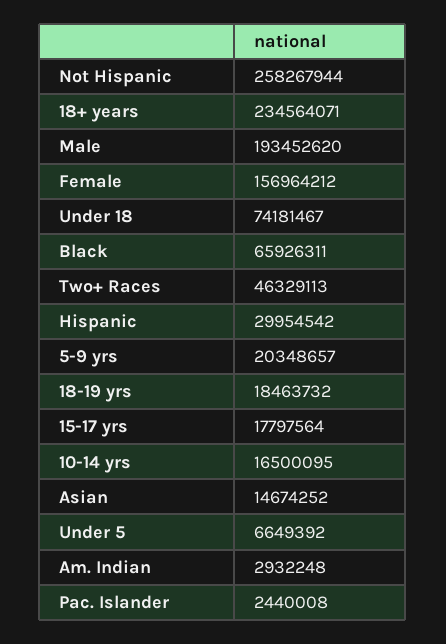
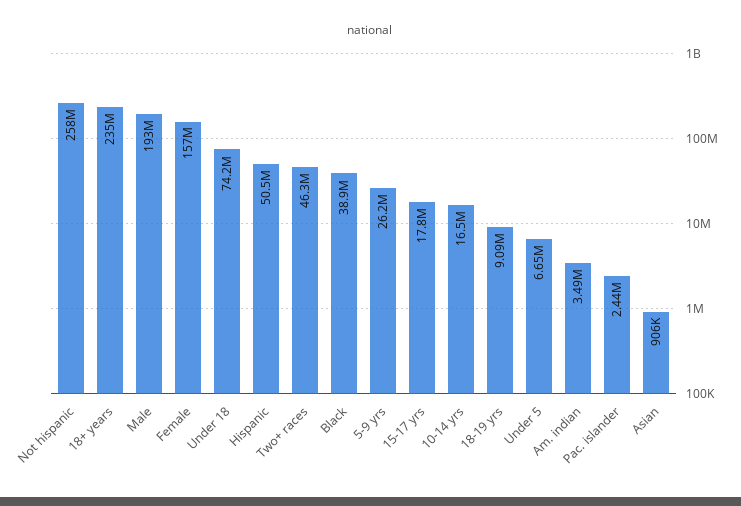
Black: 65926311 -> 38900000
Hispanic: 29954542 -> 50500000
5-9 yrs: 20348657 -> 26200000
18-19 yrs: 18463732 -> 9090000
Asian: 14674252 -> 906000
Am. Indian: 2932248 -> 3490000

